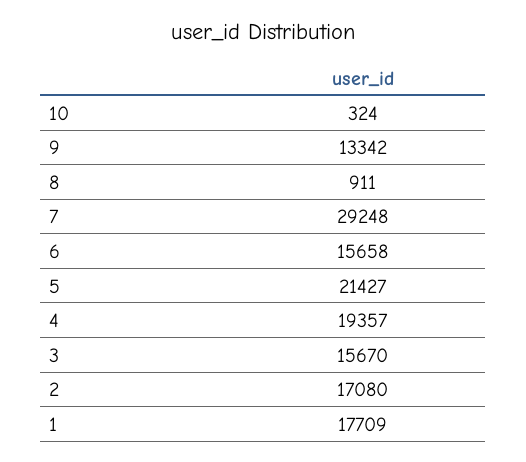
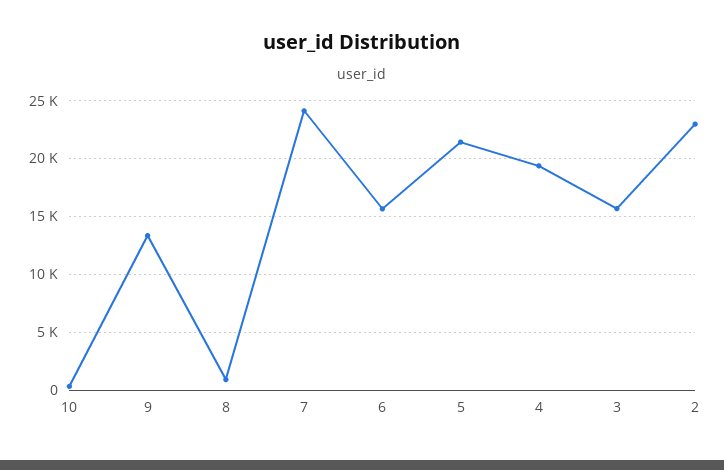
7: 29248 -> 24000
2: 17080 -> 23000
1: 17709 -> none

